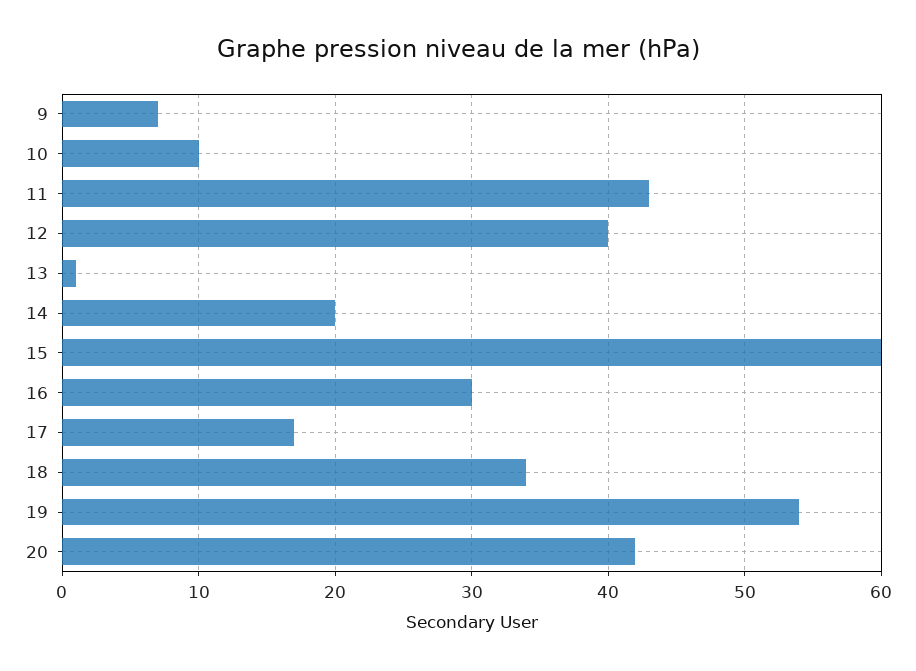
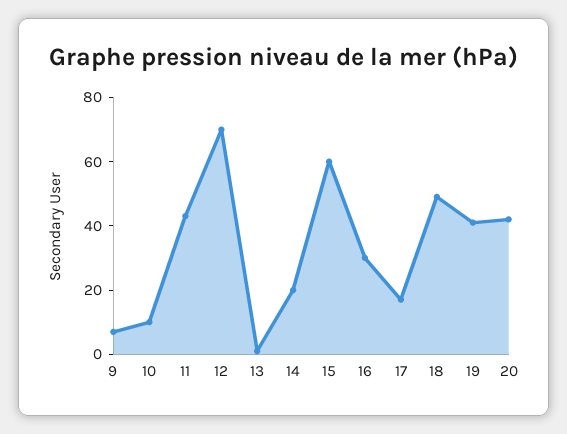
12: 40 -> 70
18: 34 -> 50
19: 54 -> 40

